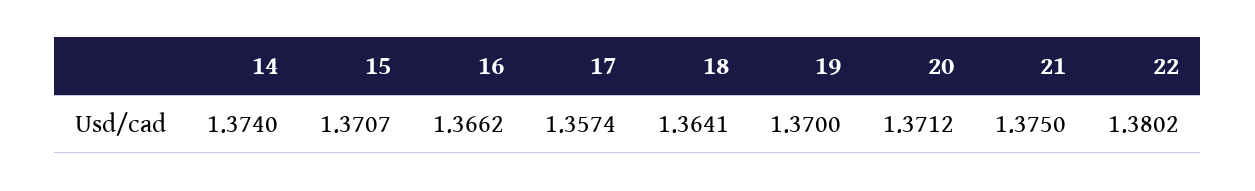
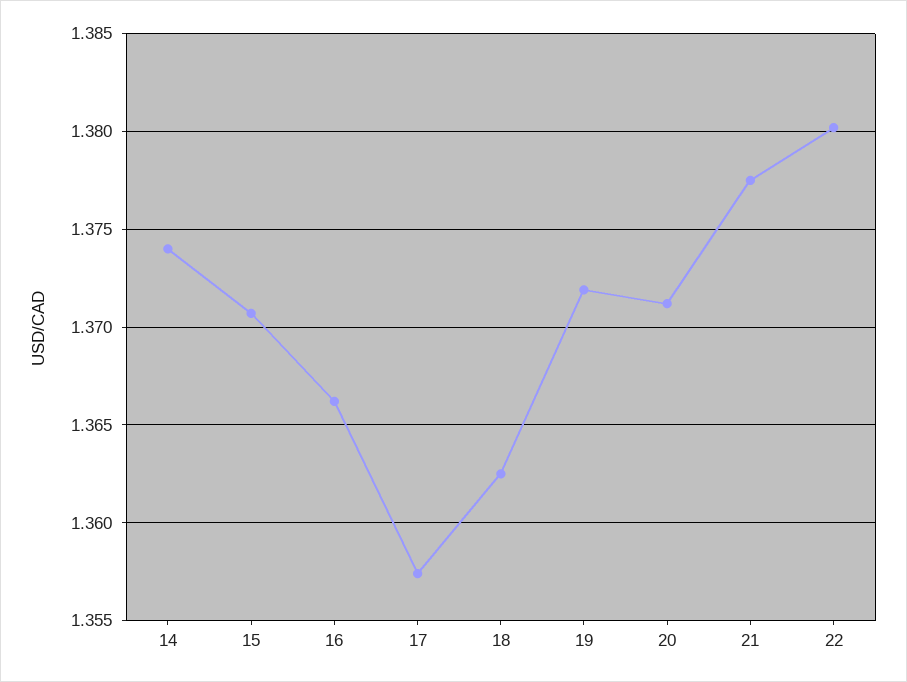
18: 1.3641 -> 1.3625
19: 1.37 -> 1.372
21: 1.375 -> 1.3775

